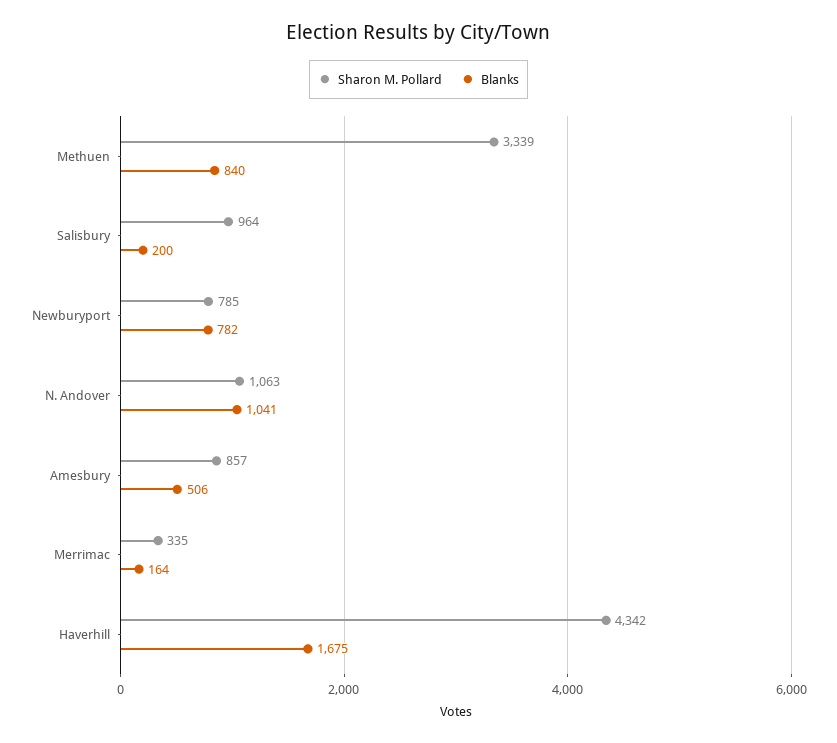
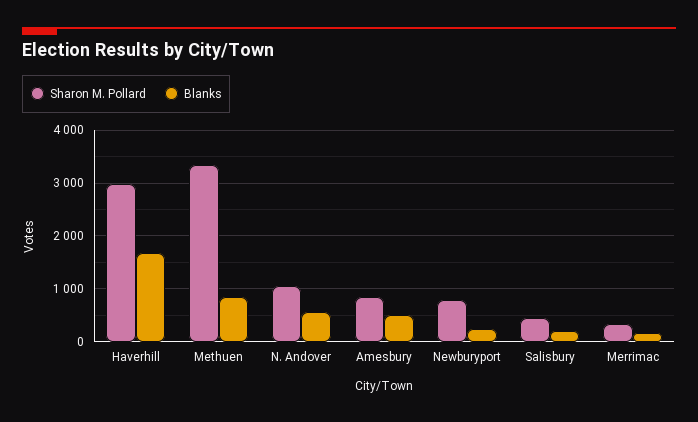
Sharon M. Pollard, Salisbury: 964 -> 400
Blanks, Newburyport: 782 -> 200
Blanks, N. Andover: 1041 -> 600
Sharon M. Pollard, Haverhill: 4342 -> 3000

